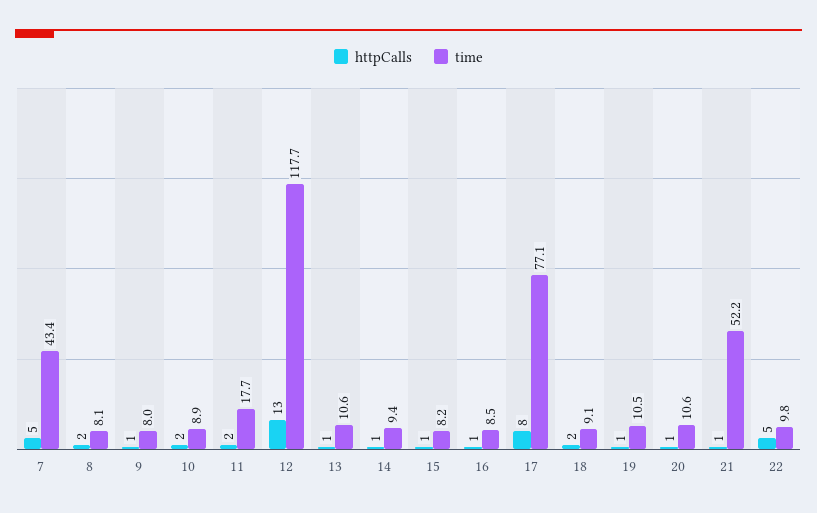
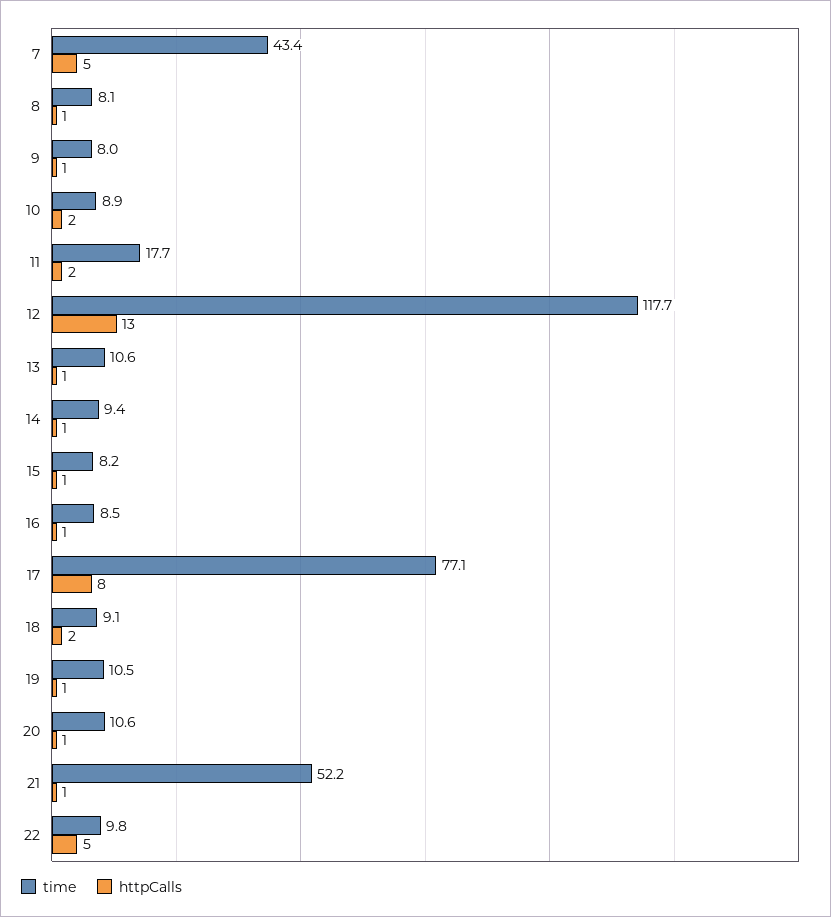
httpCalls, 8: 2 -> 1

